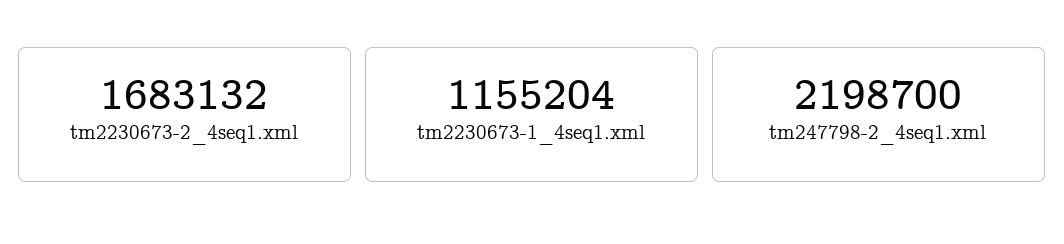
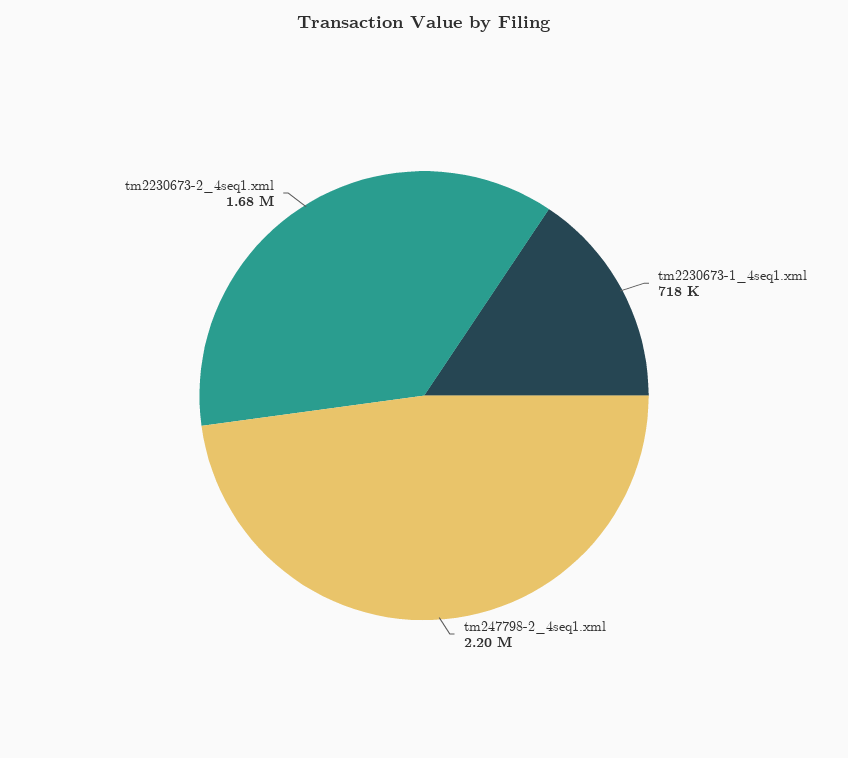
tm2230673-1_4seq1.xml: 1155204 -> 718000

